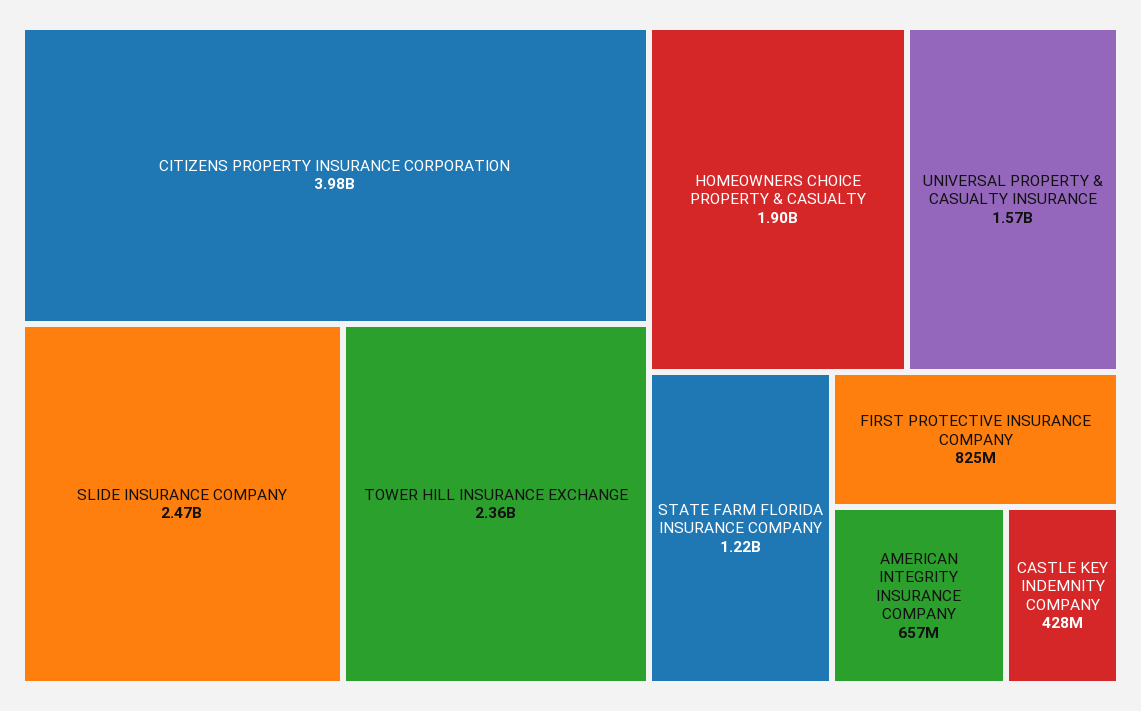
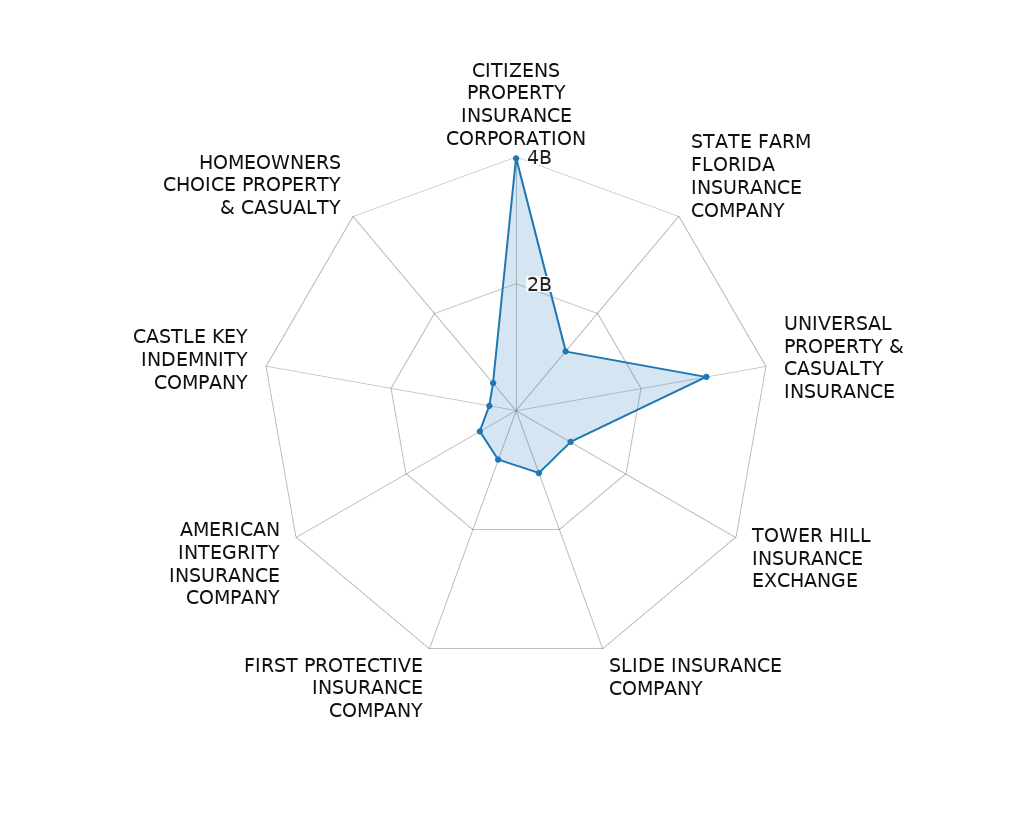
SLIDE INSURANCE COMPANY: 2470000000 -> 1000000000
TOWER HILL INSURANCE EXCHANGE: 2360000000 -> 1000000000
HOMEOWNERS CHOICE PROPERTY & CASUALTY: 1900000000 -> 500000000
UNIVERSAL PROPERTY & CASUALTY INSURANCE: 1570000000 -> 3000000000

